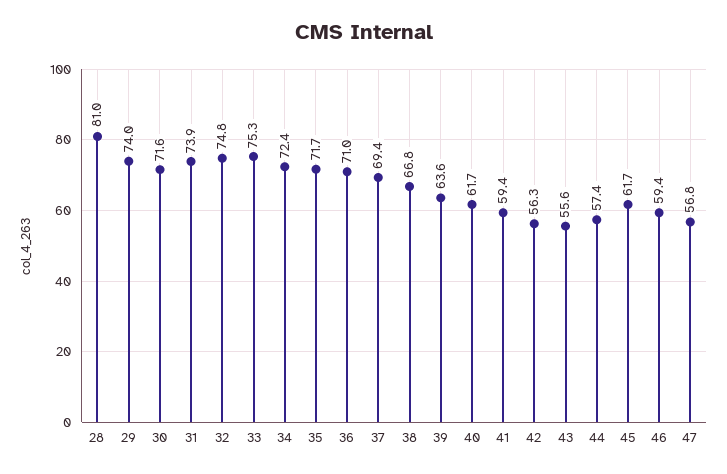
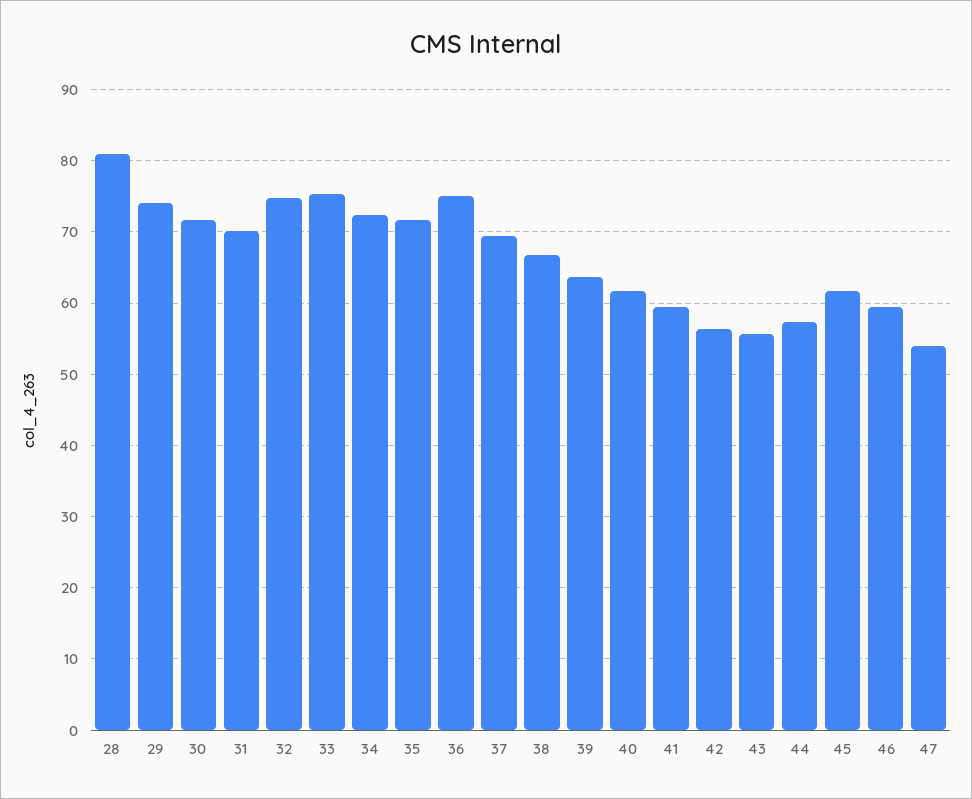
31: 73.9 -> 70
36: 71 -> 75
47: 56.8 -> 54

